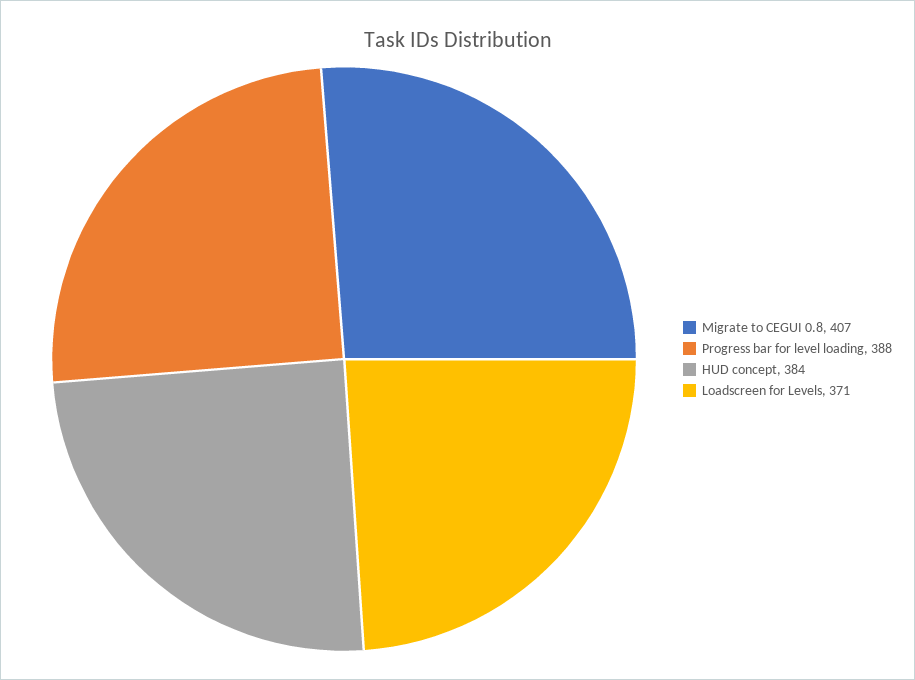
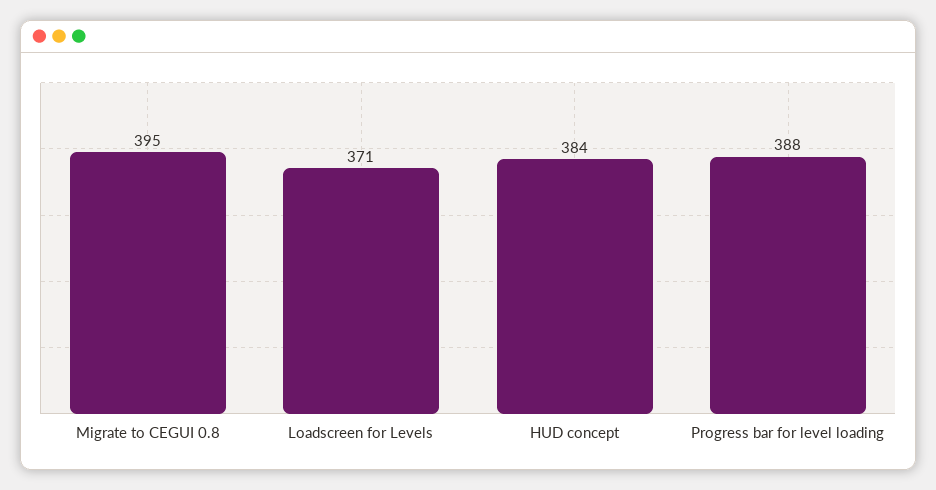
Migrate to CEGUI 0.8: 407 -> 395

